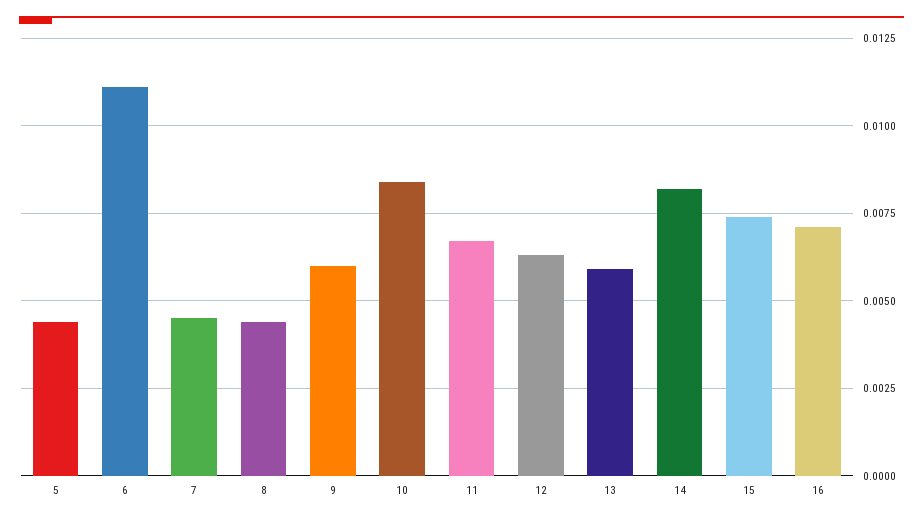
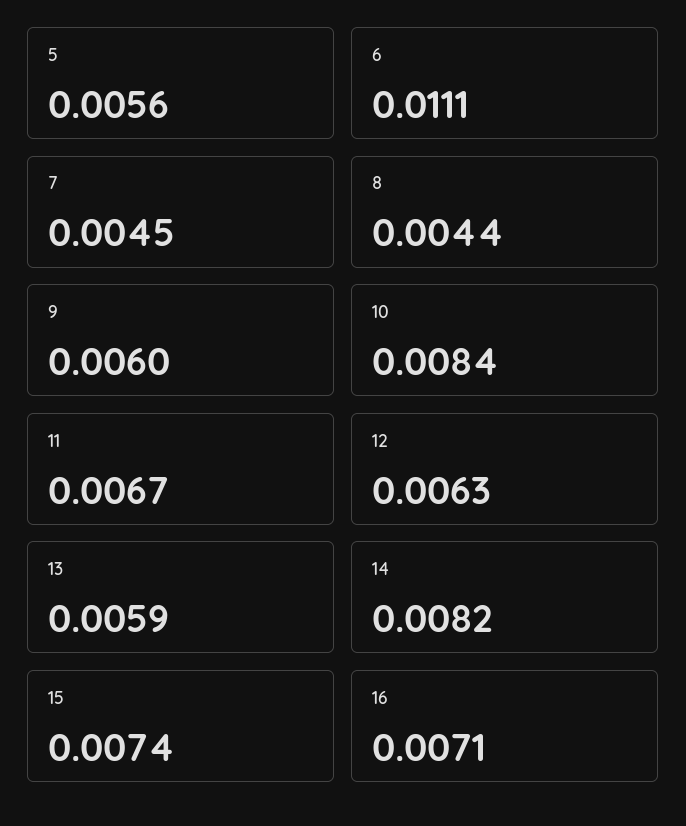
5: 0.0045 -> 0.0056

